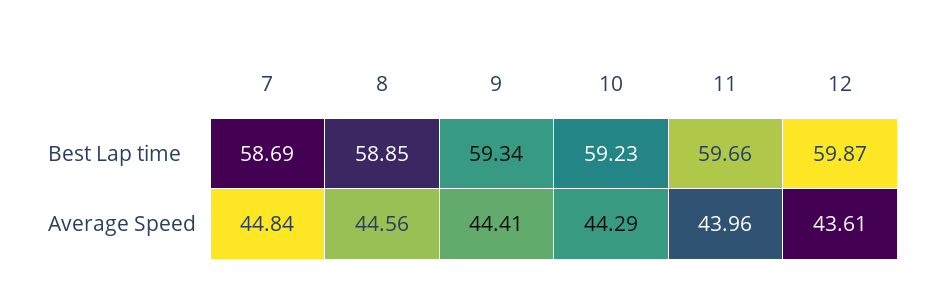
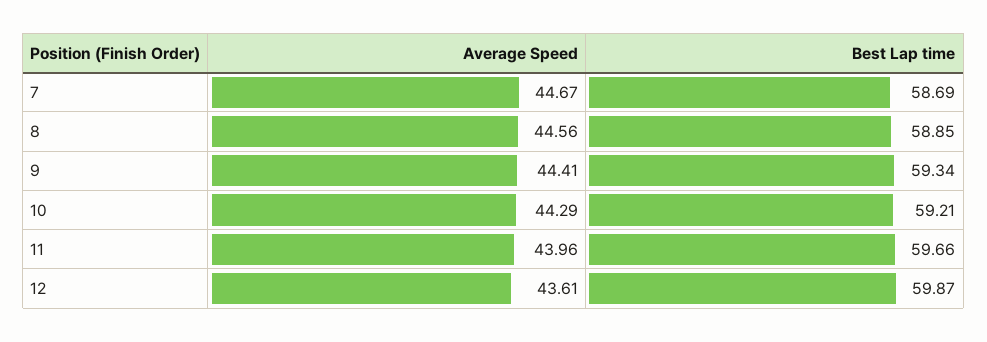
10, Best Lap time: 59.23 -> 59.21
7, Average Speed: 44.84 -> 44.67

